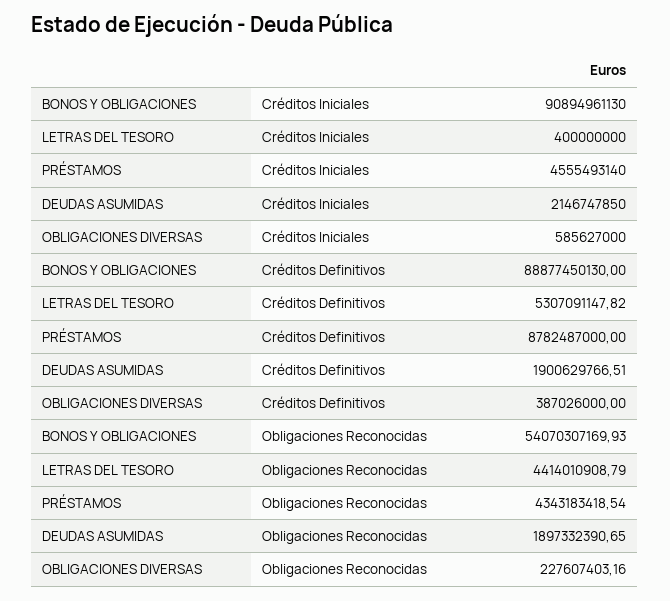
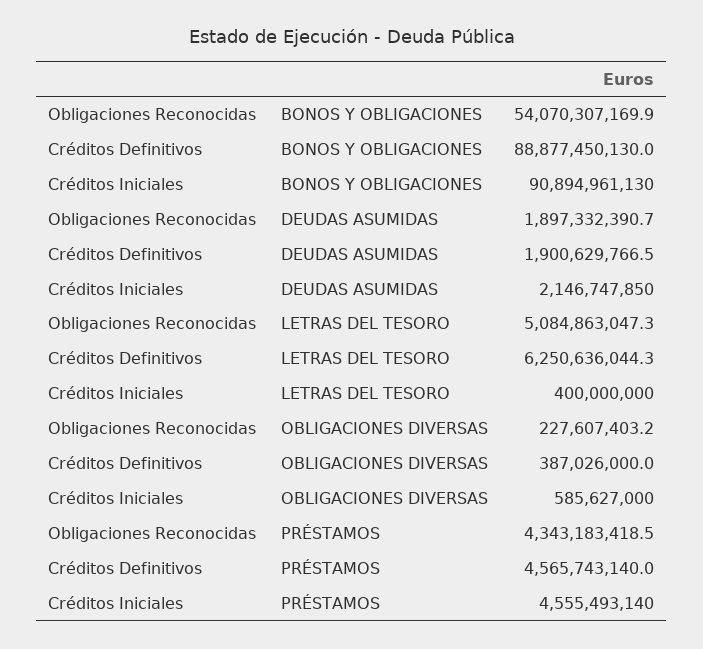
LETRAS DEL TESORO, Créditos Definitivos: 5307091147.82 -> 6250636044.3
PRÉSTAMOS, Créditos Definitivos: 8782487000 -> 4565743140
LETRAS DEL TESORO, Obligaciones Reconocidas: 4414010908.79 -> 5084863047.3

